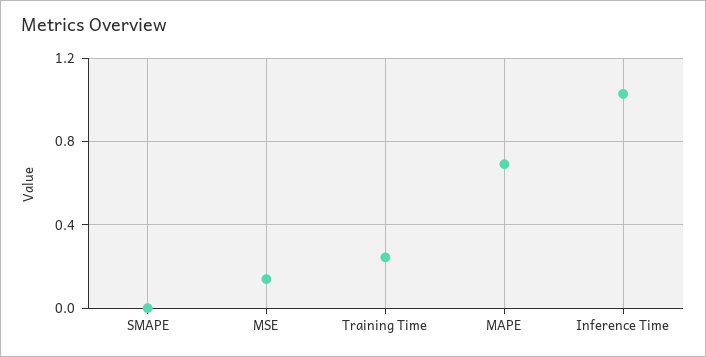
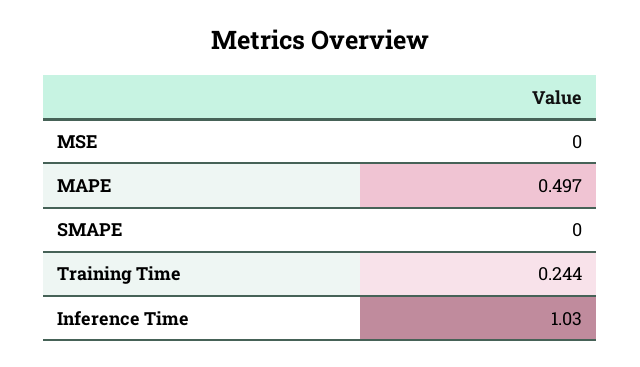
MSE: 0.15 -> 0
MAPE: 0.7 -> 0.497

